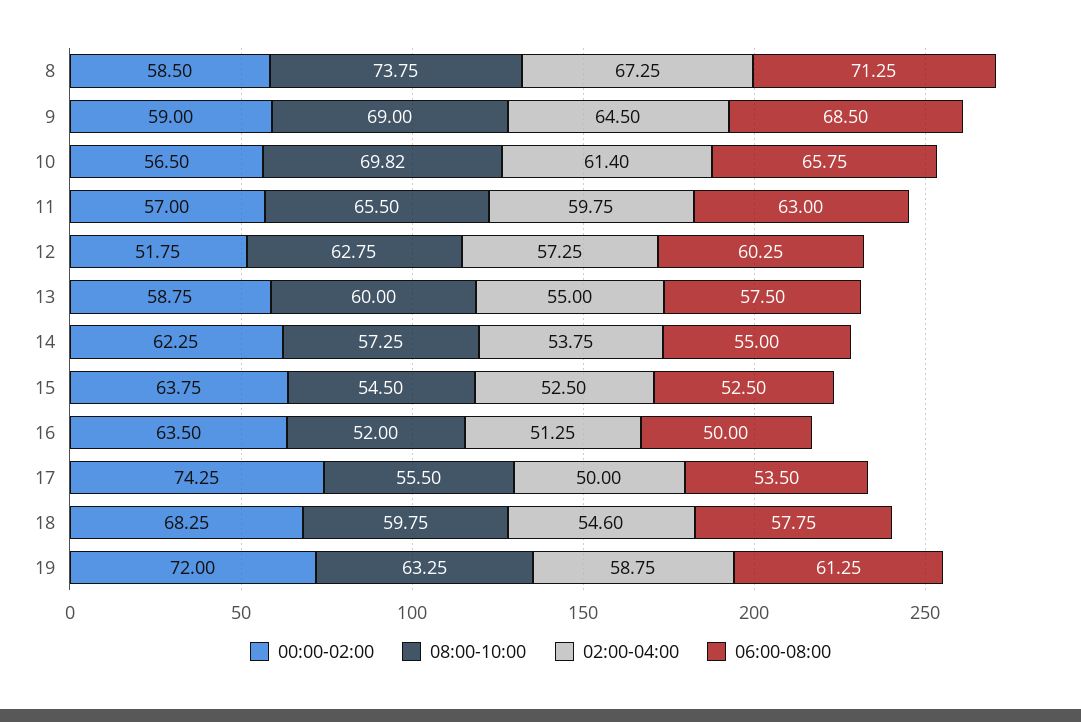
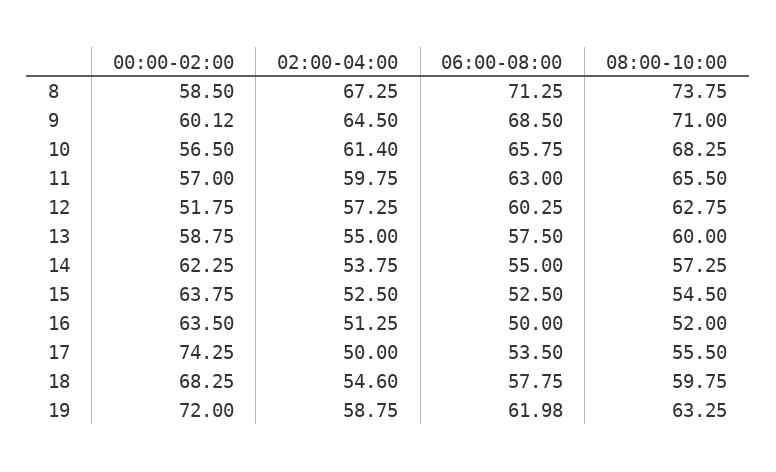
00:00-02:00, 9: 59 -> 60.12
08:00-10:00, 9: 69 -> 71
08:00-10:00, 10: 69.82 -> 68.25
06:00-08:00, 19: 61.25 -> 61.98

